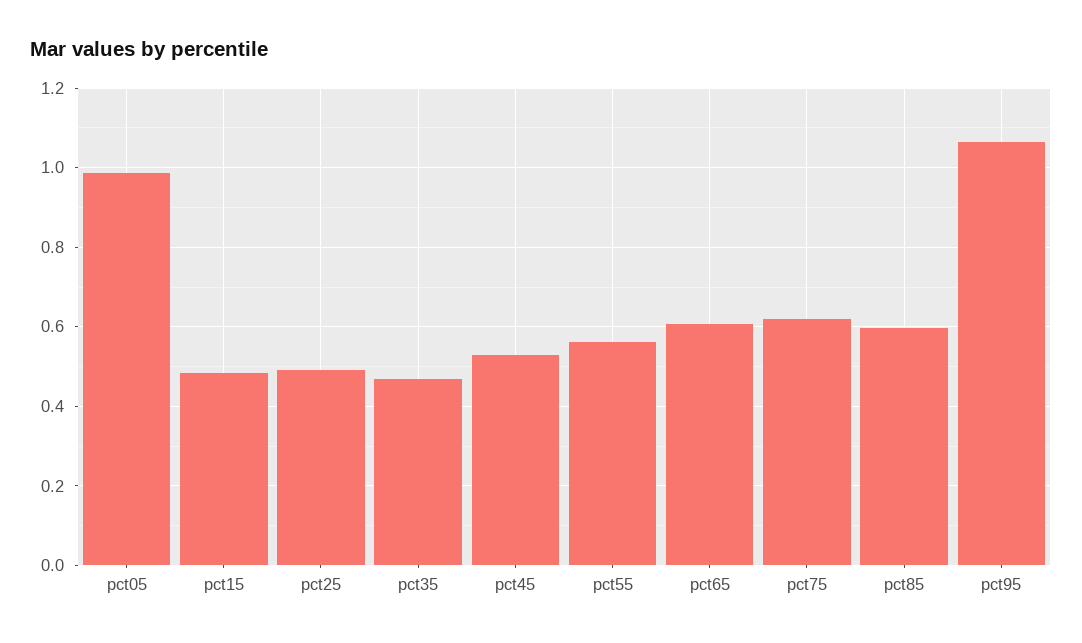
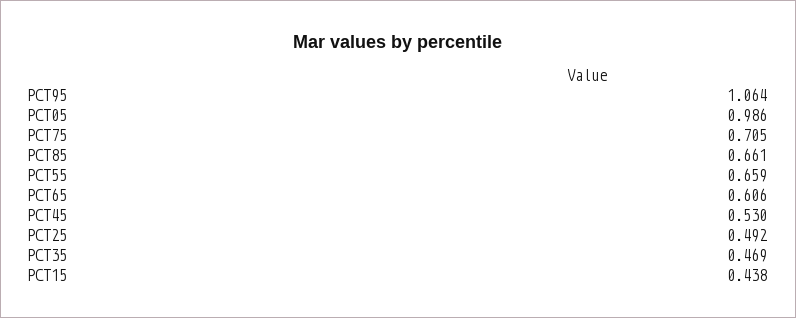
pct15: 0.48 -> 0.438
pct55: 0.56 -> 0.659
pct75: 0.62 -> 0.705
pct85: 0.6 -> 0.661

